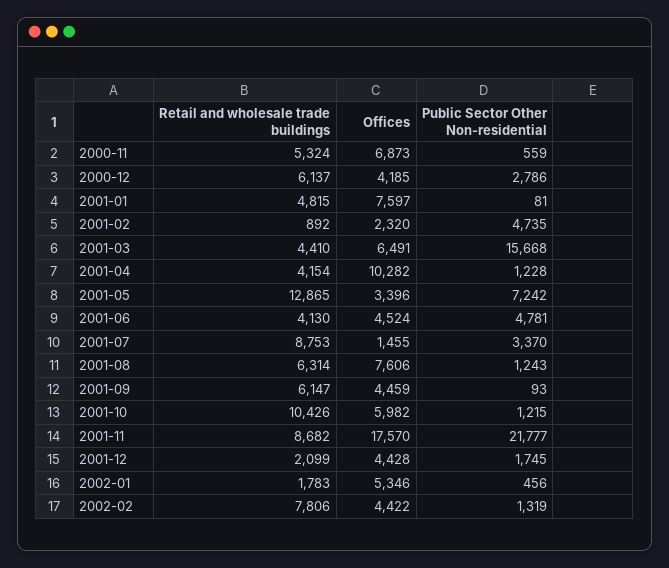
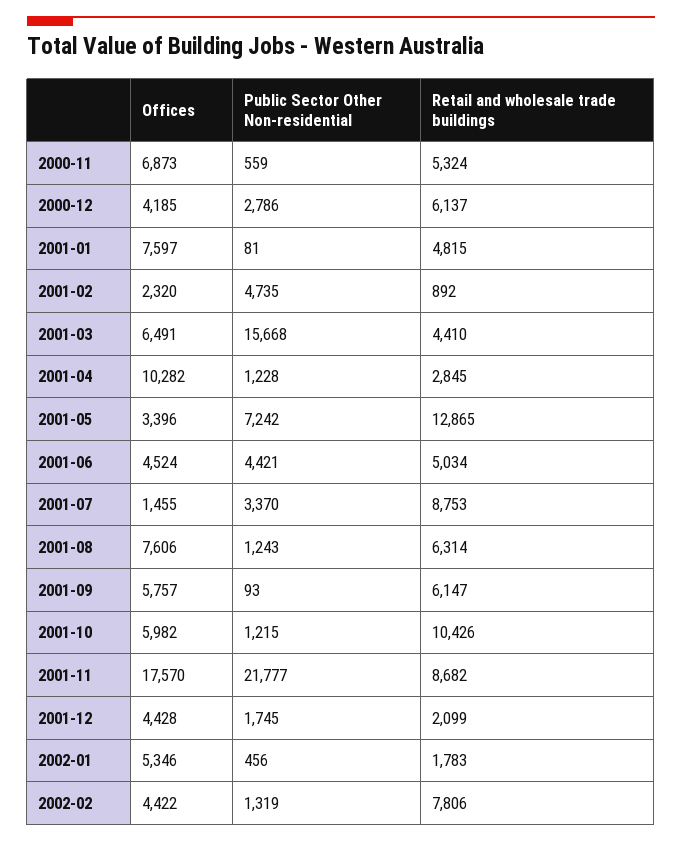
Retail and wholesale trade buildings, 2001-04: 4154 -> 2845
Retail and wholesale trade buildings, 2001-06: 4130 -> 5034
Public Sector Other Non-residential, 2001-06: 4781 -> 4421
Offices, 2001-09: 4459 -> 5757

